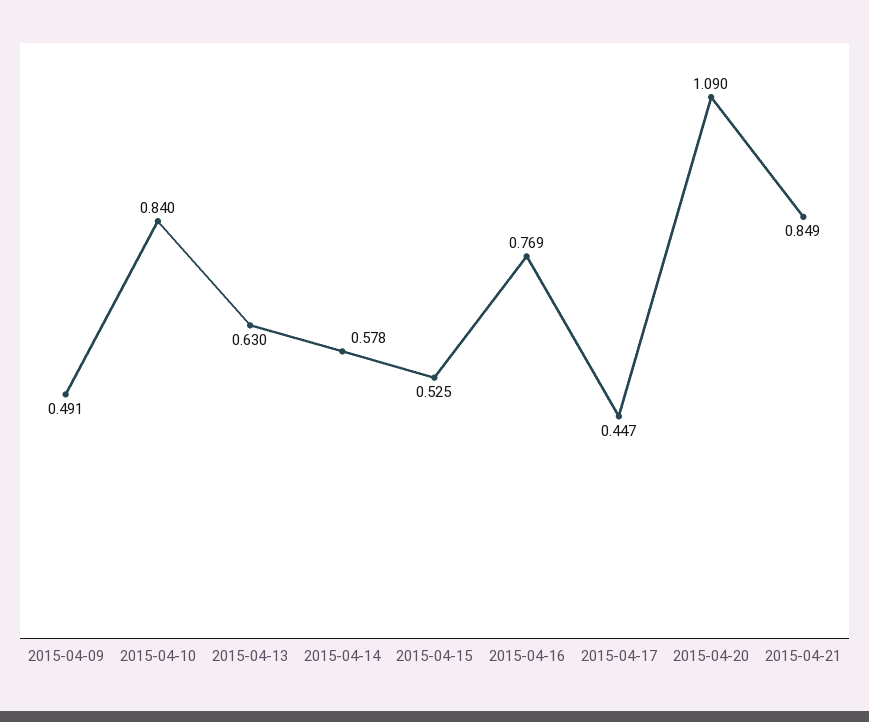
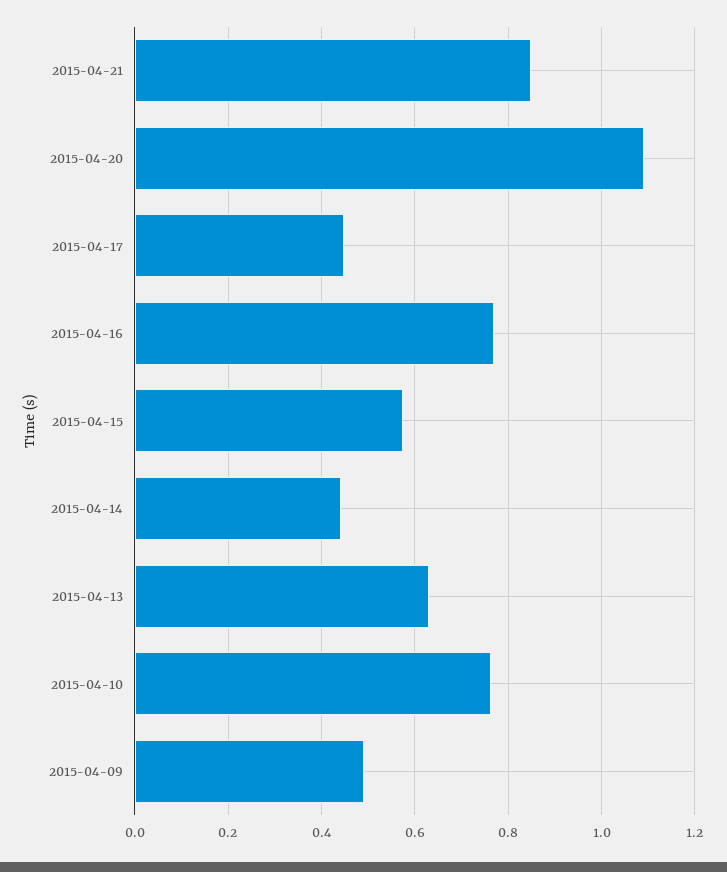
2015-04-10: 0.84 -> 0.76
2015-04-14: 0.578 -> 0.44
2015-04-15: 0.525 -> 0.58

